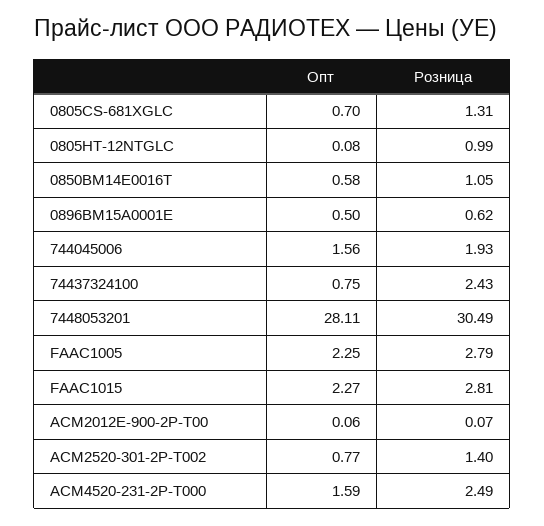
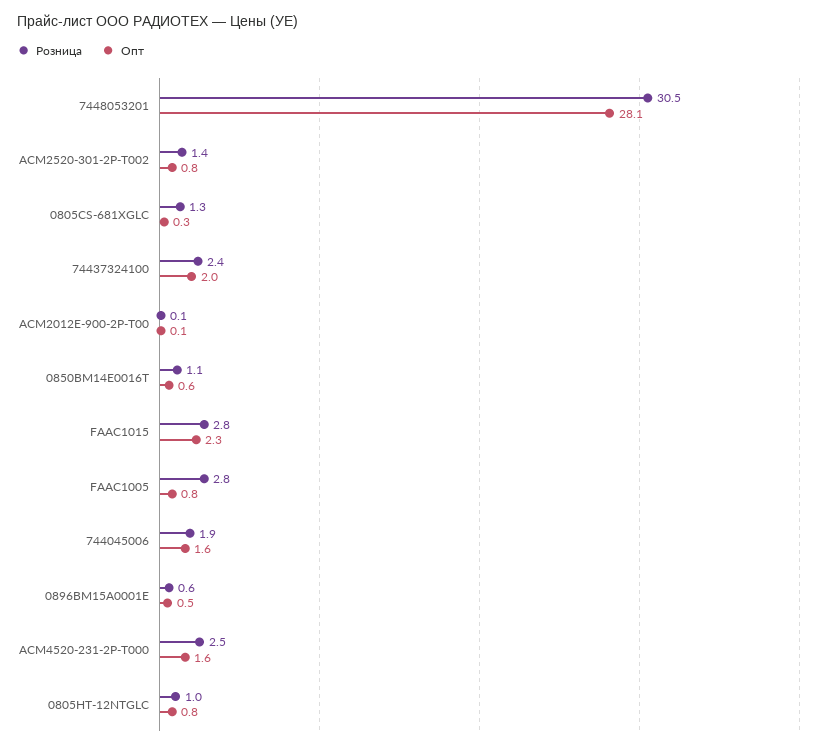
Опт, 0805CS-681XGLC: 0.7 -> 0.3
Опт, 0805HT-12NTGLC: 0.08 -> 0.8
Опт, 74437324100: 0.75 -> 2
Опт, FAAC1005: 2.25 -> 0.8

